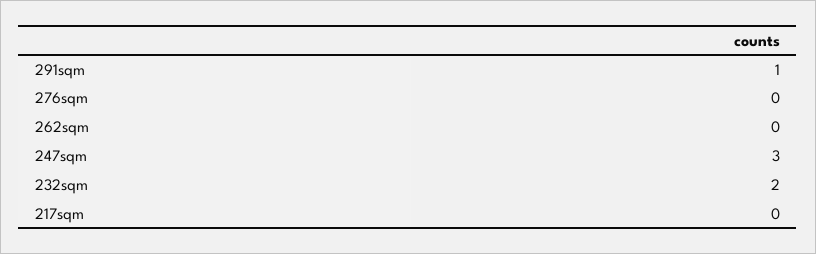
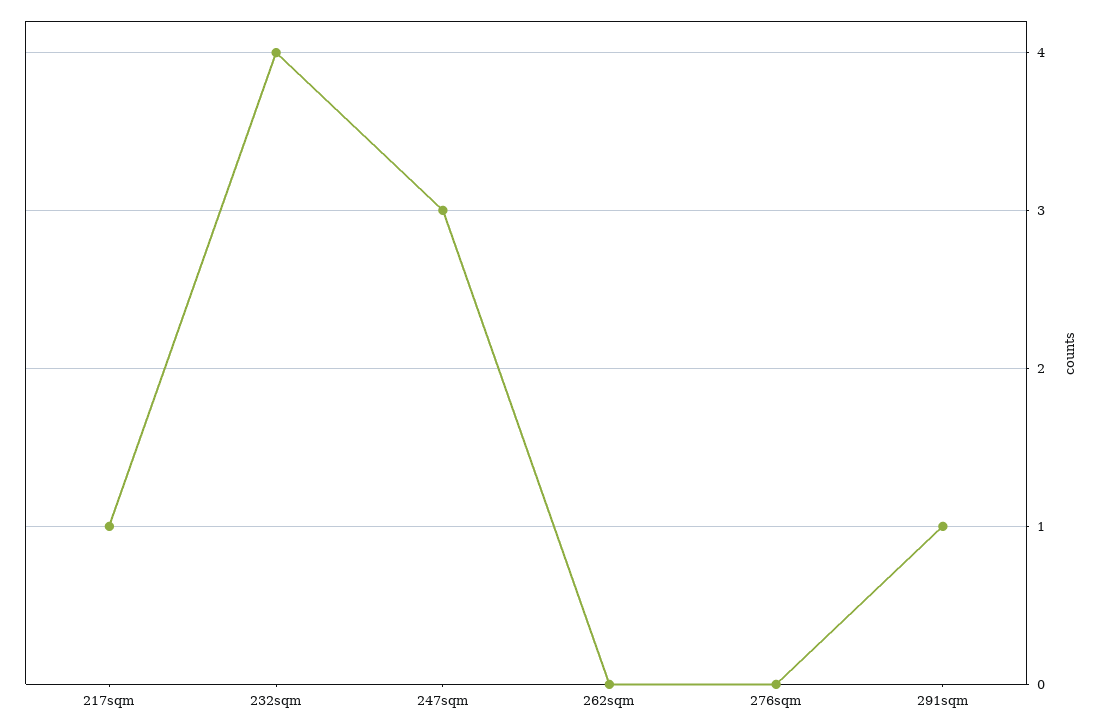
232sqm: 2 -> 4
217sqm: 0 -> 1

